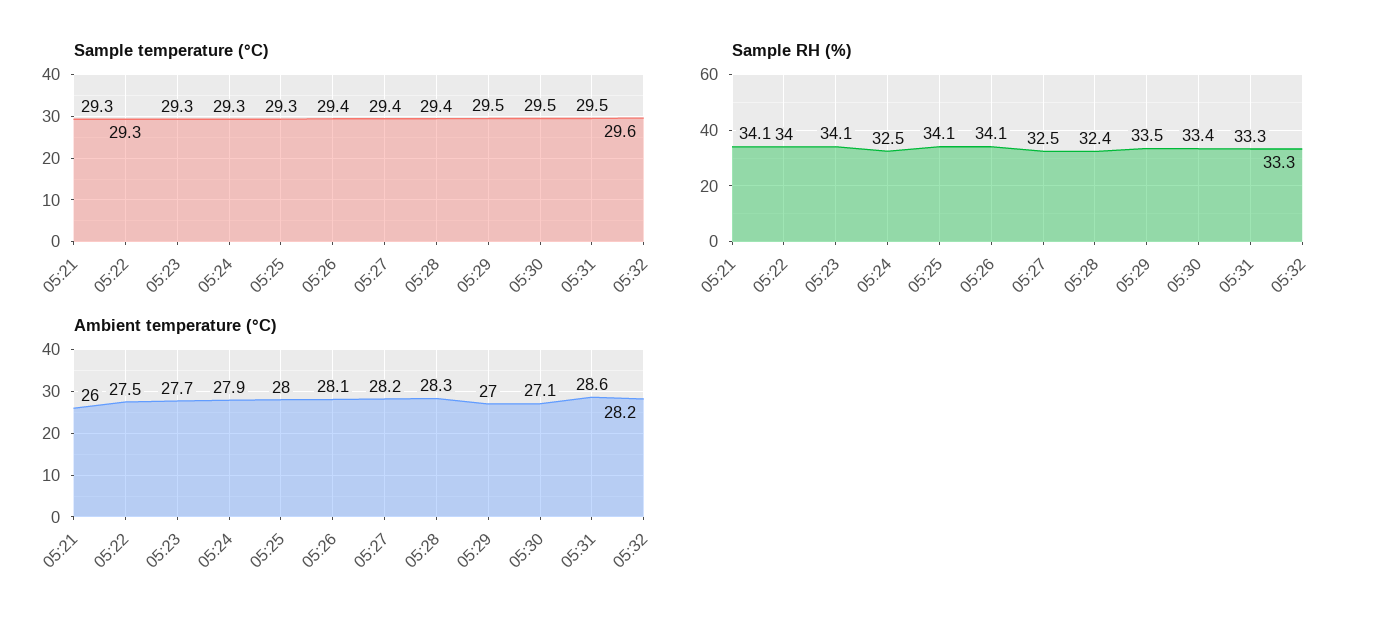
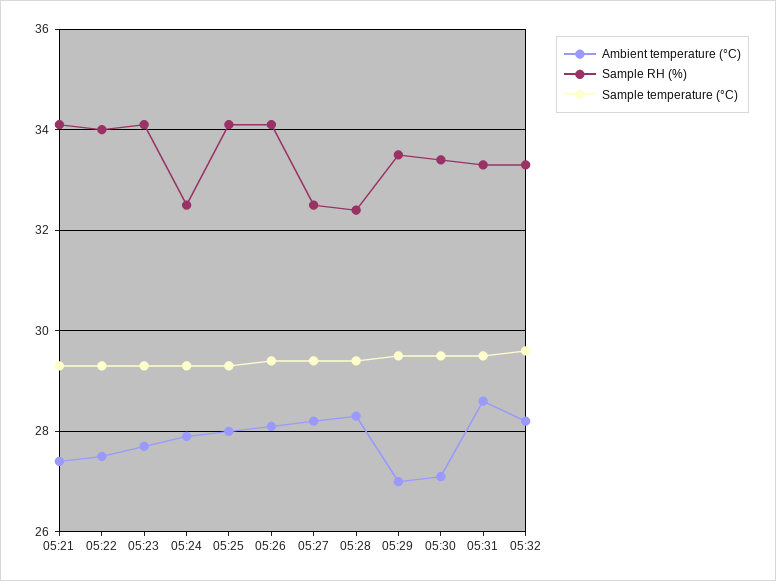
Ambient temperature (°C), 05:21: 26 -> 27.5

